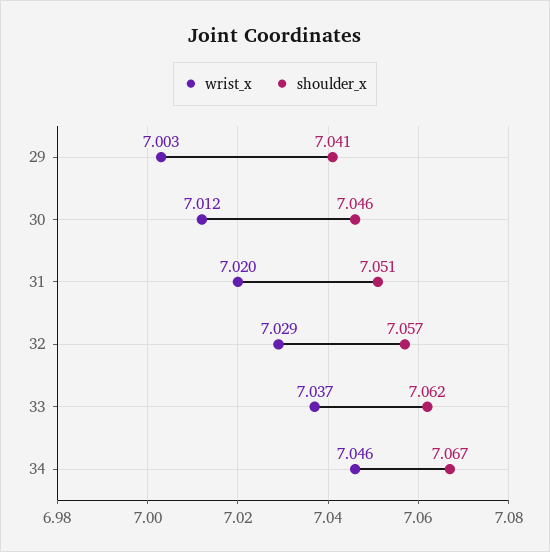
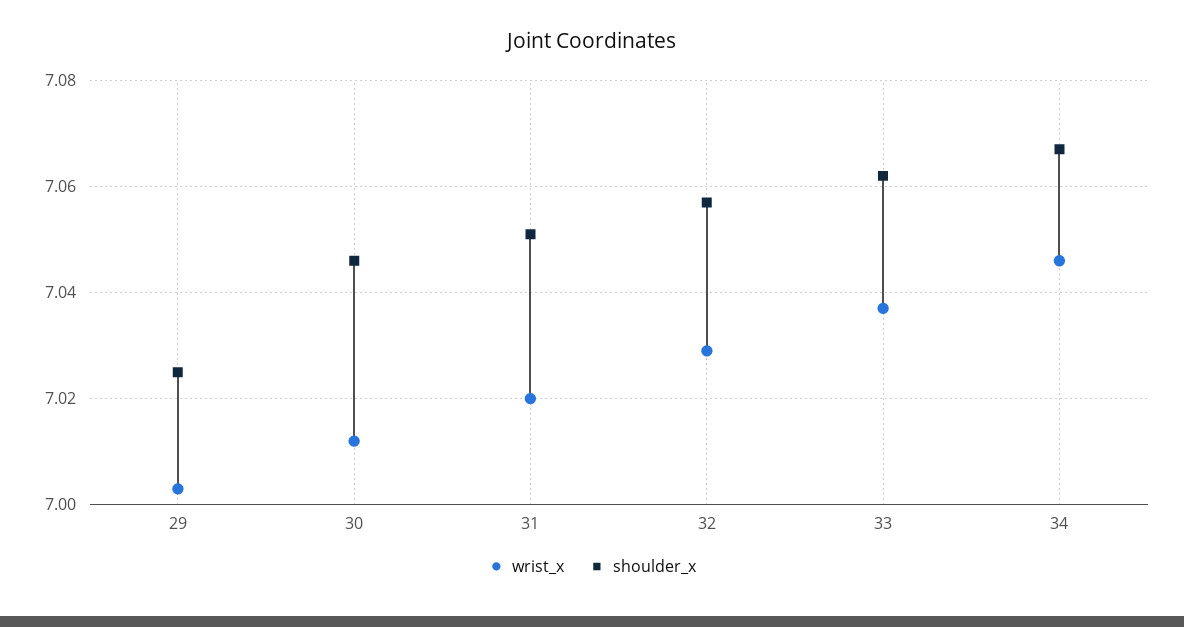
shoulder_x, 29: 7.041 -> 7.025

